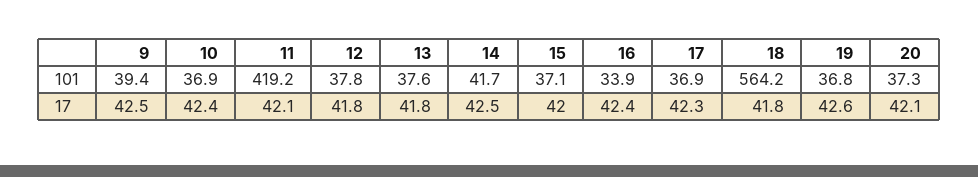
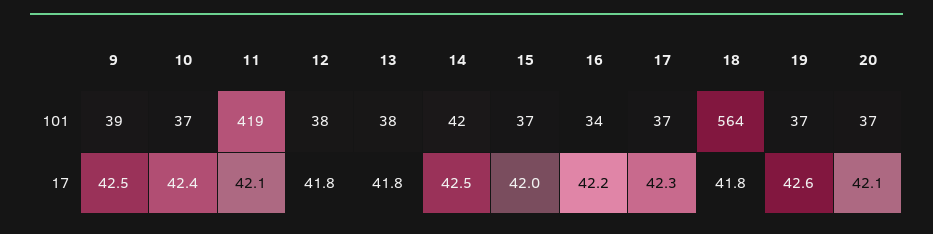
16, 17: 42.4 -> 42.2

